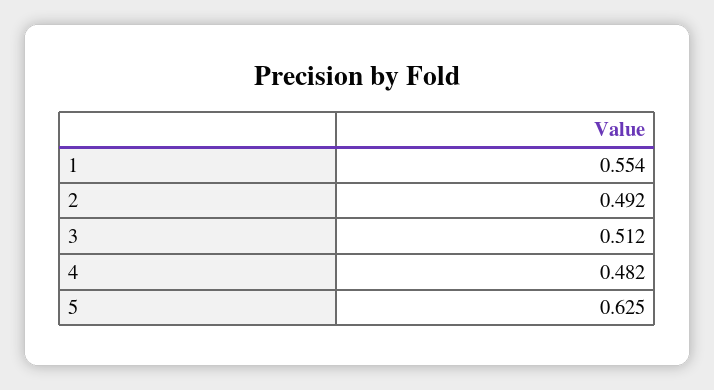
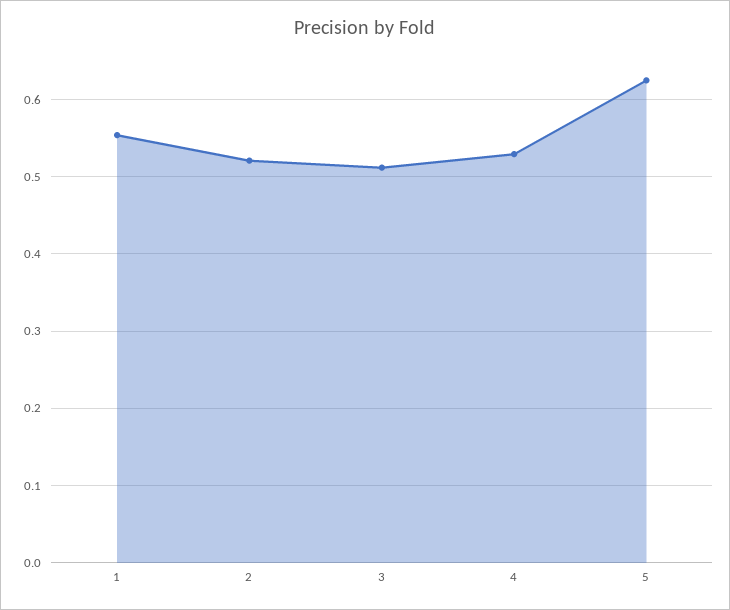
2: 0.492 -> 0.52
4: 0.482 -> 0.53

